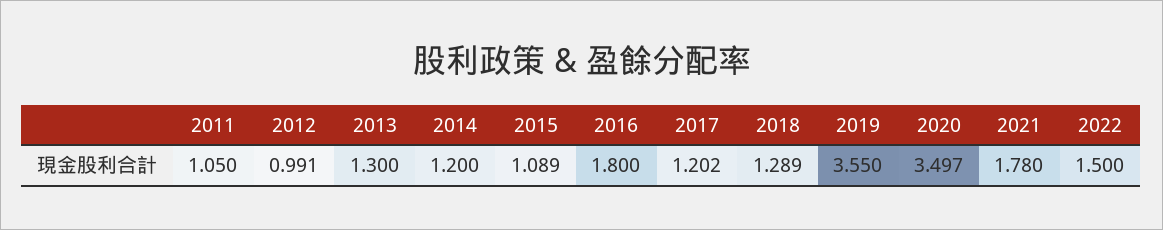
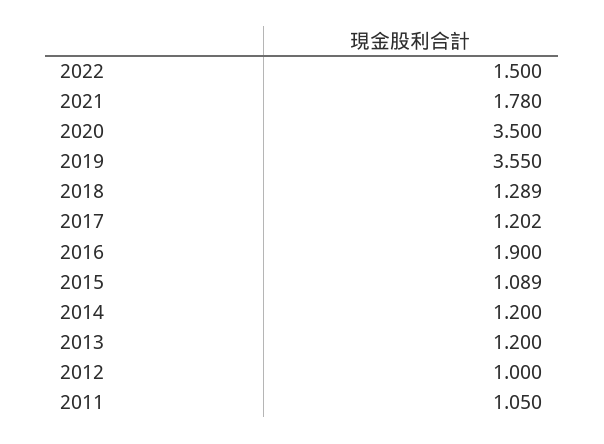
2012: 0.991 -> 1
2013: 1.3 -> 1.2
2016: 1.8 -> 1.9
2020: 3.497 -> 3.5

